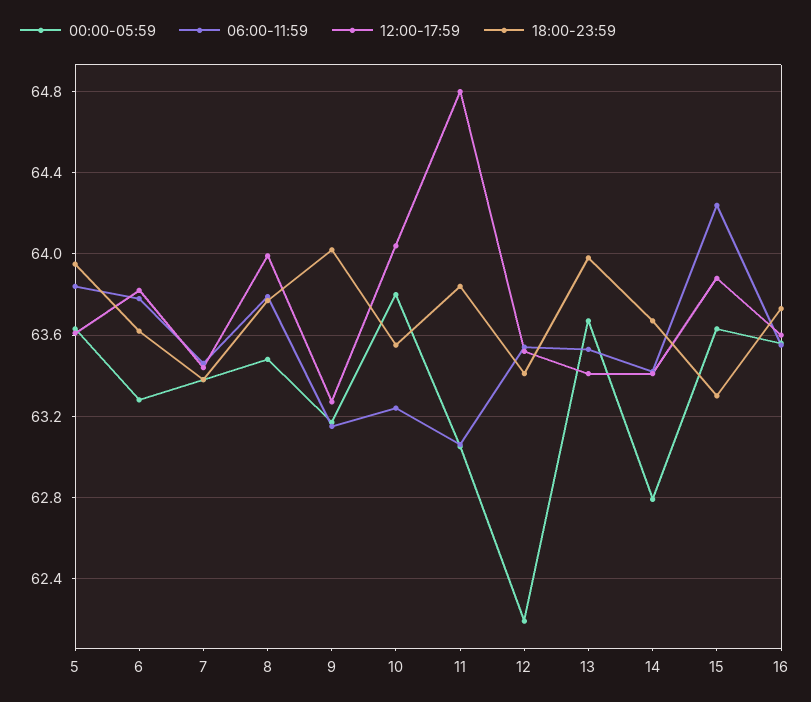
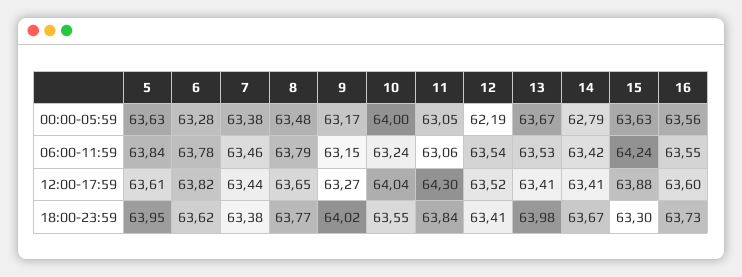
12:00-17:59, 8: 64 -> 63.65
00:00-05:59, 10: 63.8 -> 64
12:00-17:59, 11: 64.8 -> 64.3

